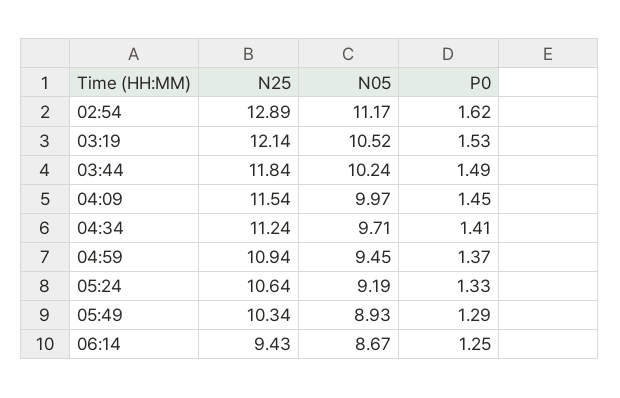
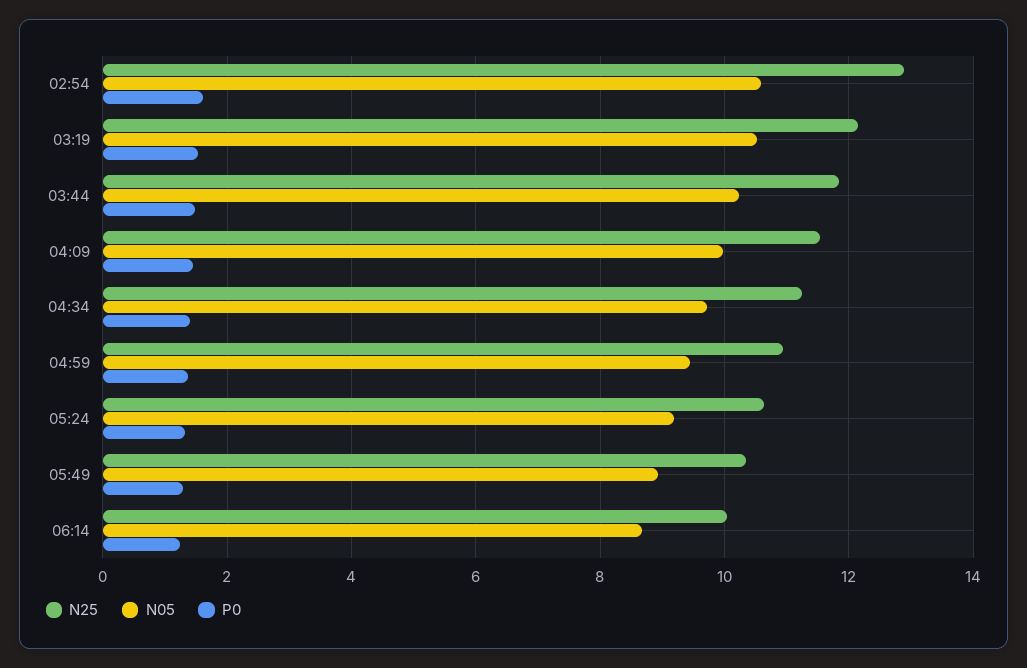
N05, 02:54: 11.17 -> 10.6
N25, 06:14: 9.43 -> 10

